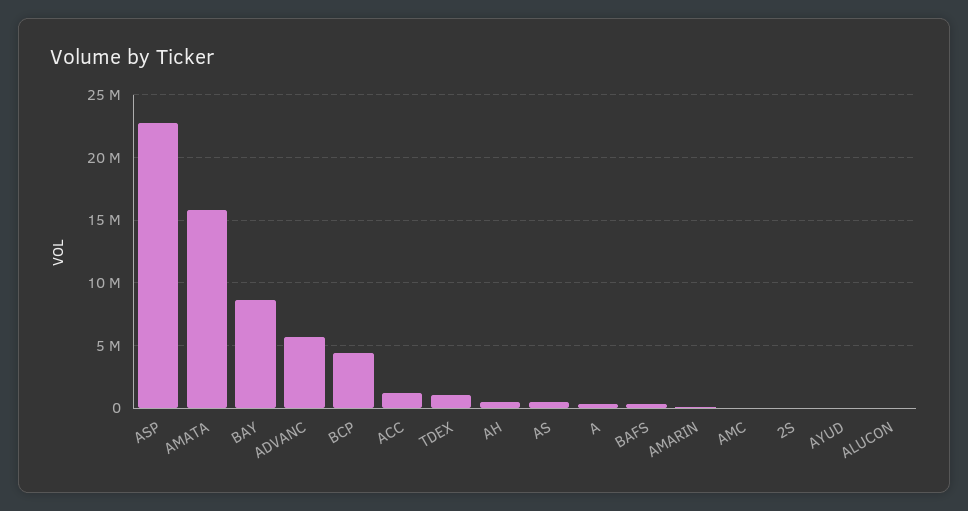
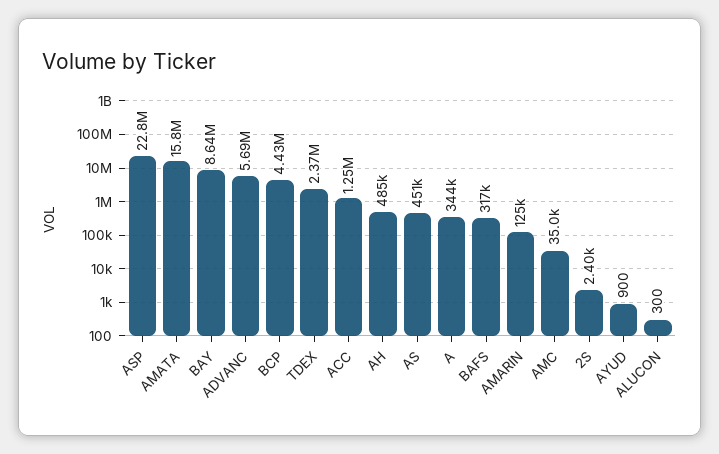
TDEX: 1000000 -> 2370000

